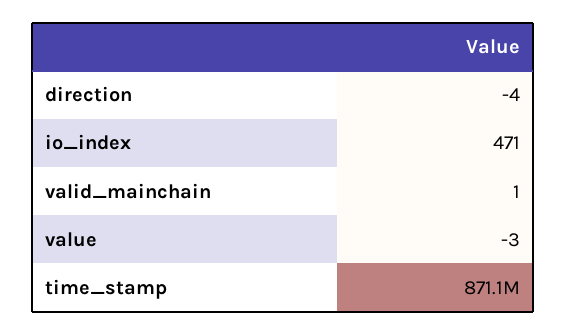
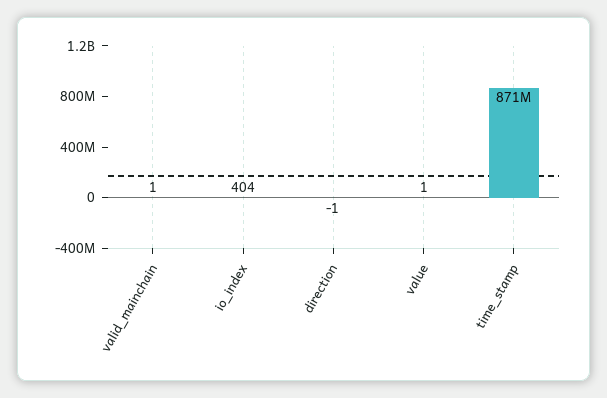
direction: -4 -> -1
io_index: 471 -> 404
value: -3 -> 1

